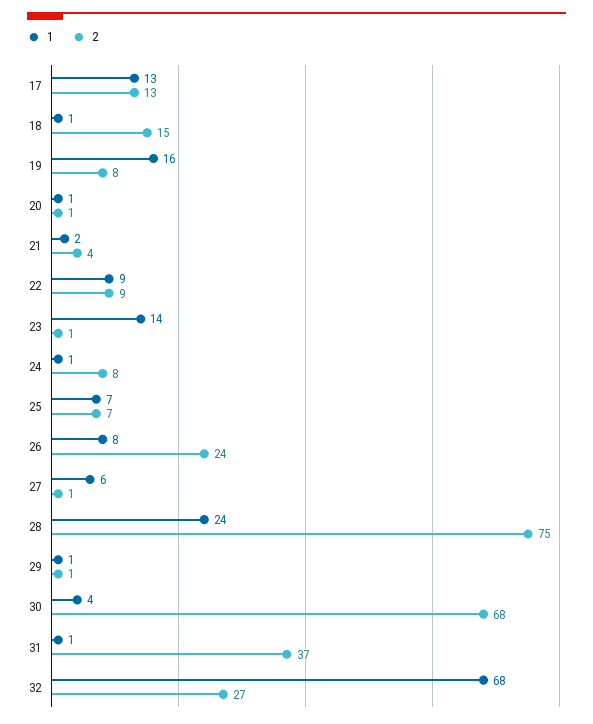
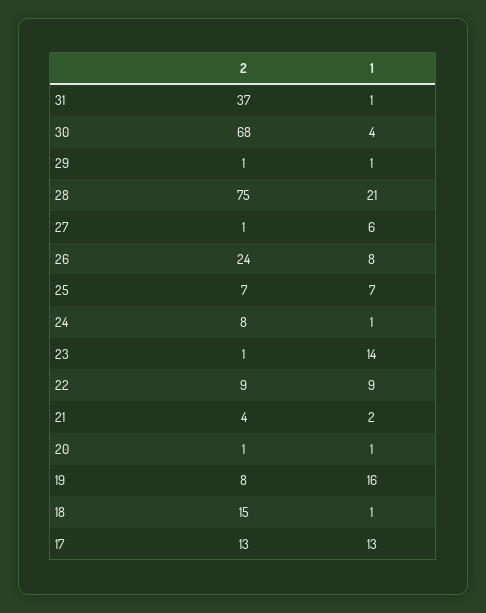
1, 28: 24 -> 21
1, 32: 68 -> none
2, 32: 27 -> none

